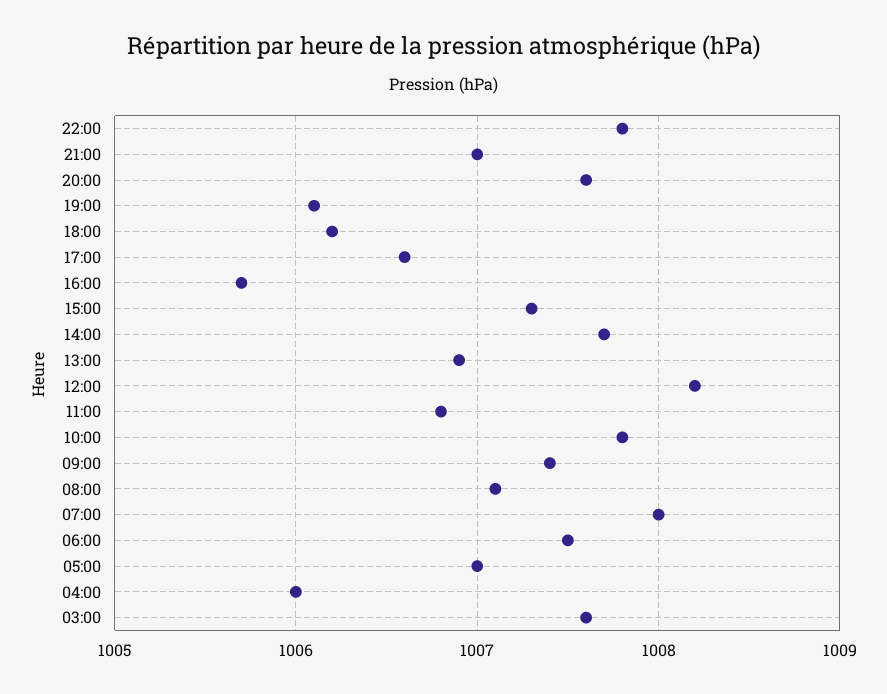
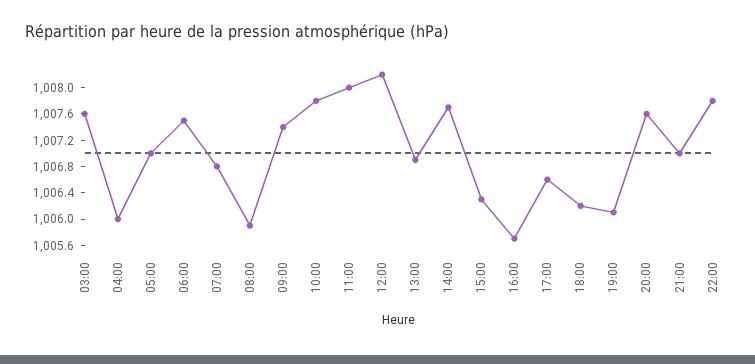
15:00: 1007.3 -> 1006.4
11:00: 1006.8 -> 1008
08:00: 1007.1 -> 1006
07:00: 1008 -> 1006.8

